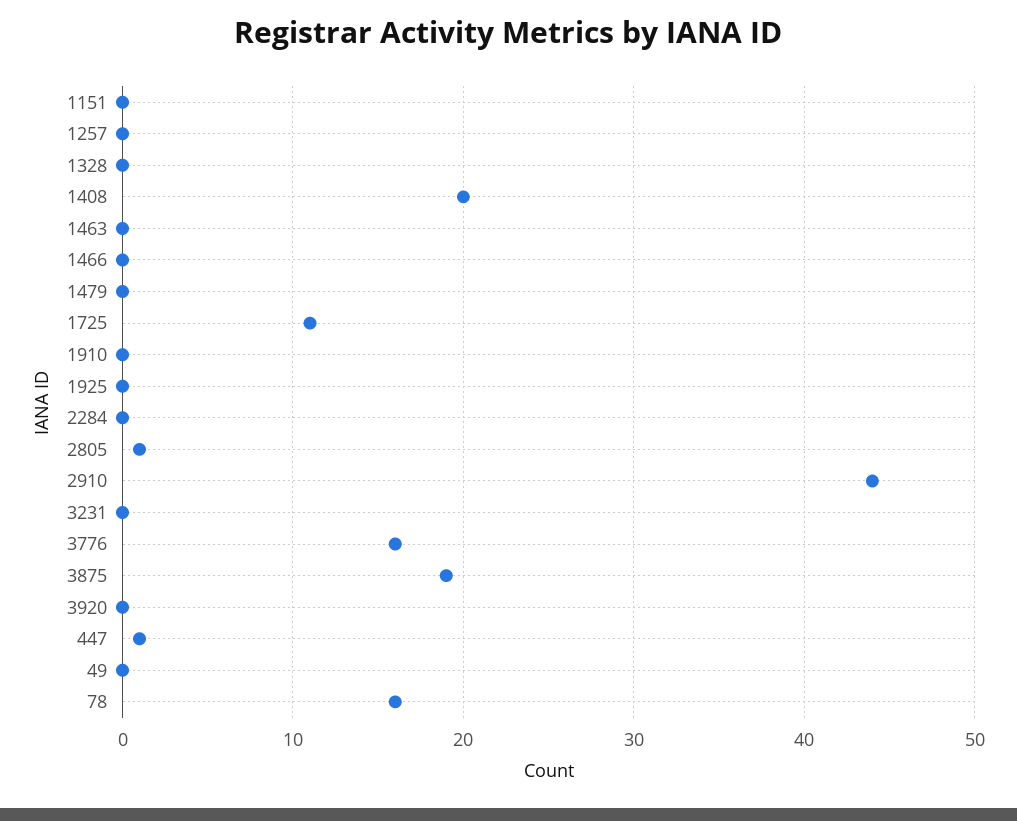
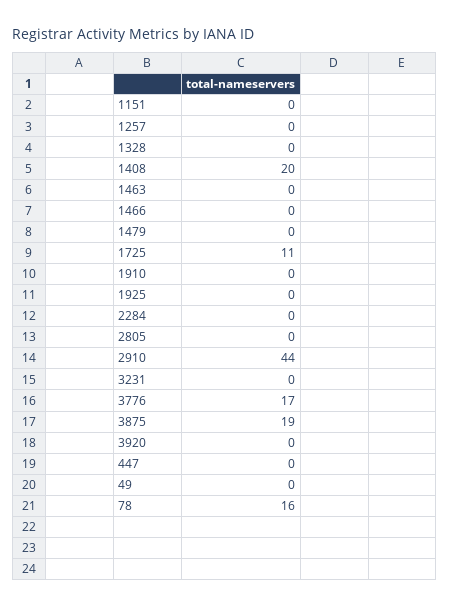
2805: 1 -> 0
3776: 16 -> 17
447: 1 -> 0

